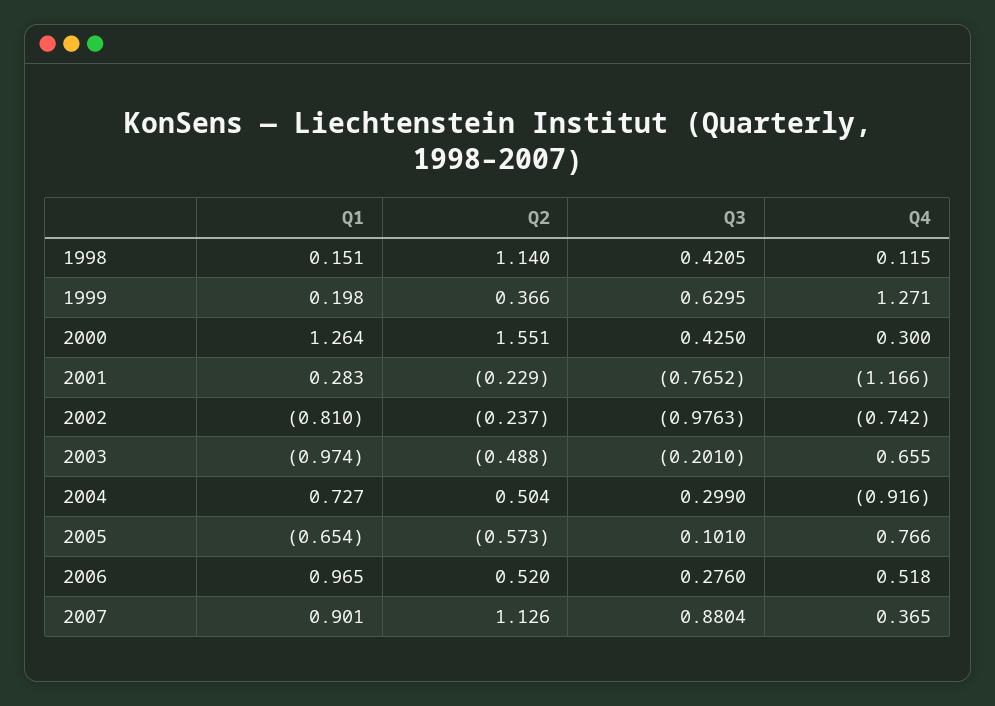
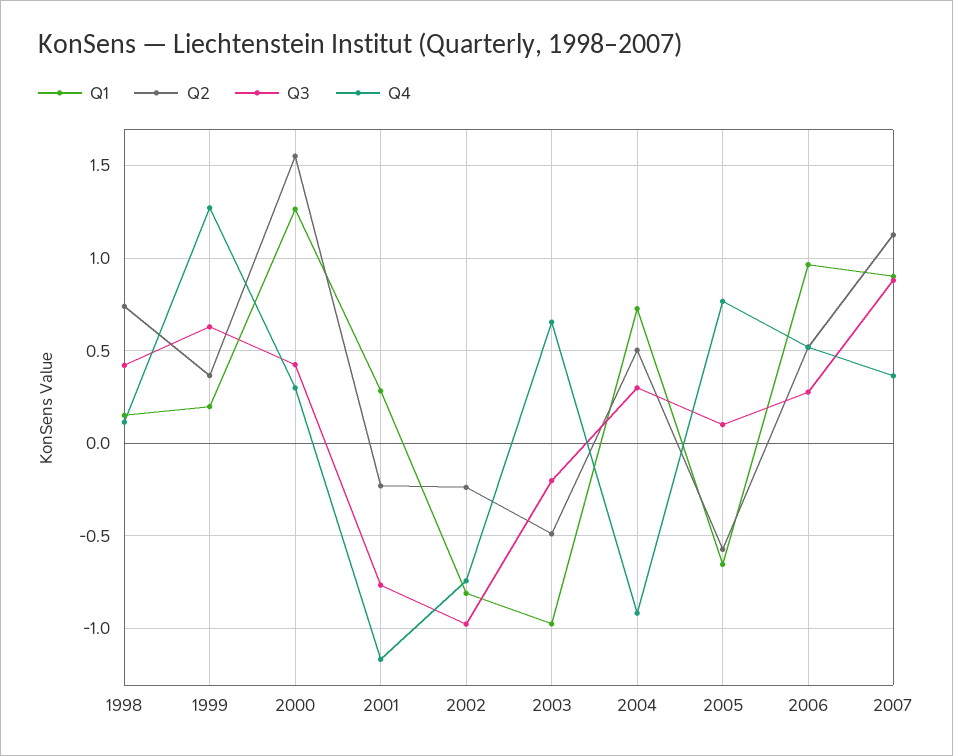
Q2, 1998: 1.14 -> 0.75

